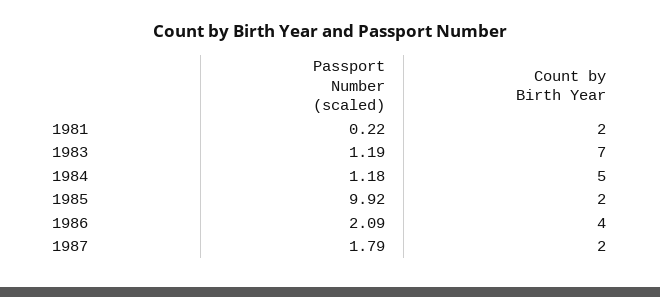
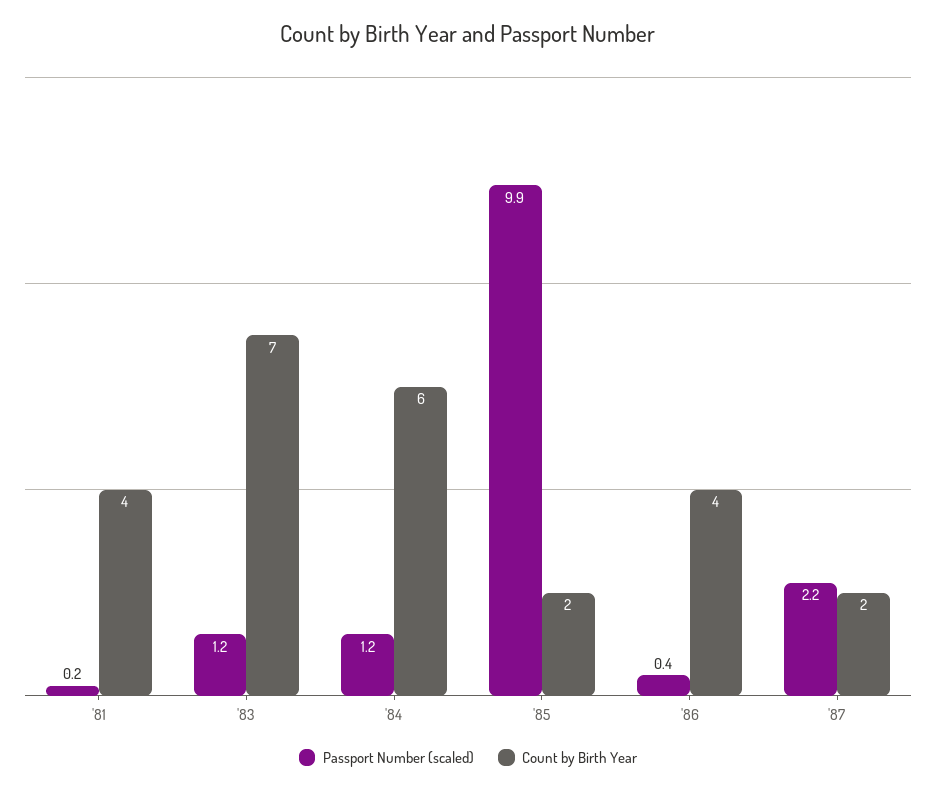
Count by Birth Year, 1981: 2 -> 4
Count by Birth Year, 1984: 5 -> 6
Passport Number (scaled), 1986: 2.09 -> 0.4
Passport Number (scaled), 1987: 1.79 -> 2.2

